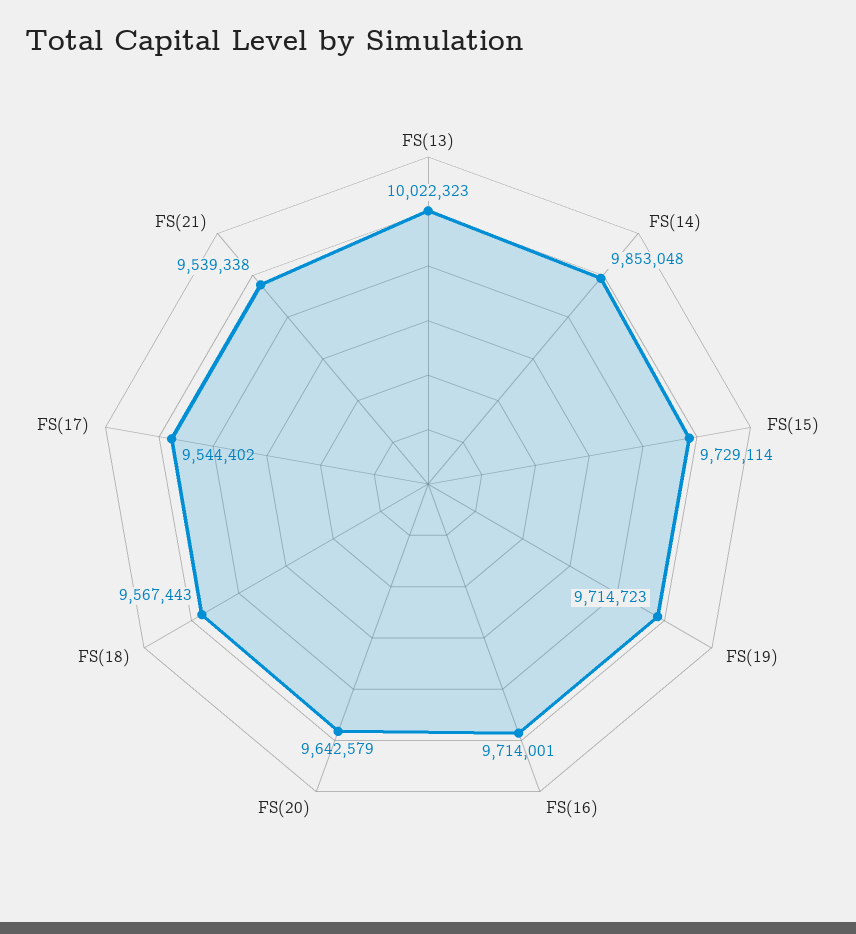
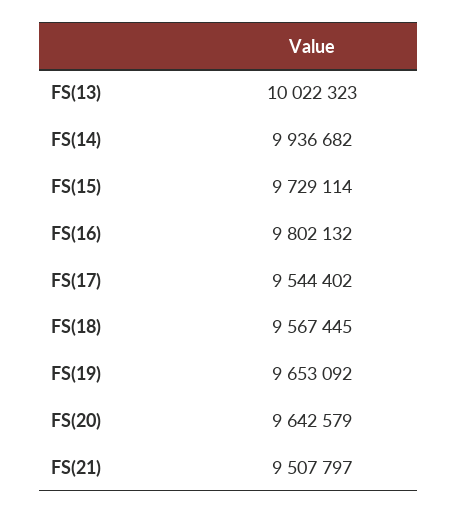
FS(14): 9853048 -> 9936682
FS(19): 9714723 -> 9653092
FS(16): 9714001 -> 9802132
FS(18): 9567443 -> 9567445
FS(21): 9539338 -> 9507797

